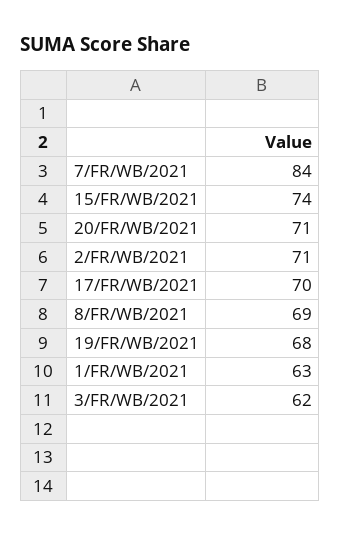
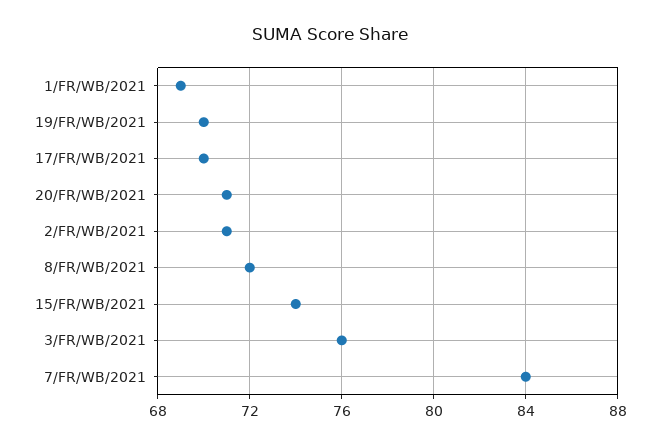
8/FR/WB/2021: 69 -> 72
19/FR/WB/2021: 68 -> 70
1/FR/WB/2021: 63 -> 69
3/FR/WB/2021: 62 -> 76

